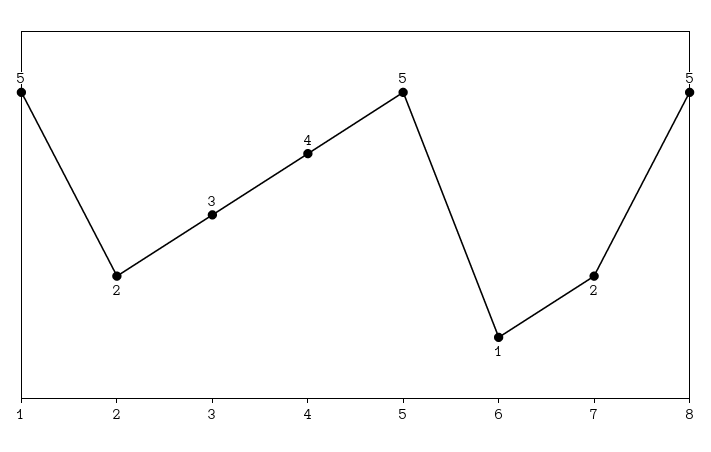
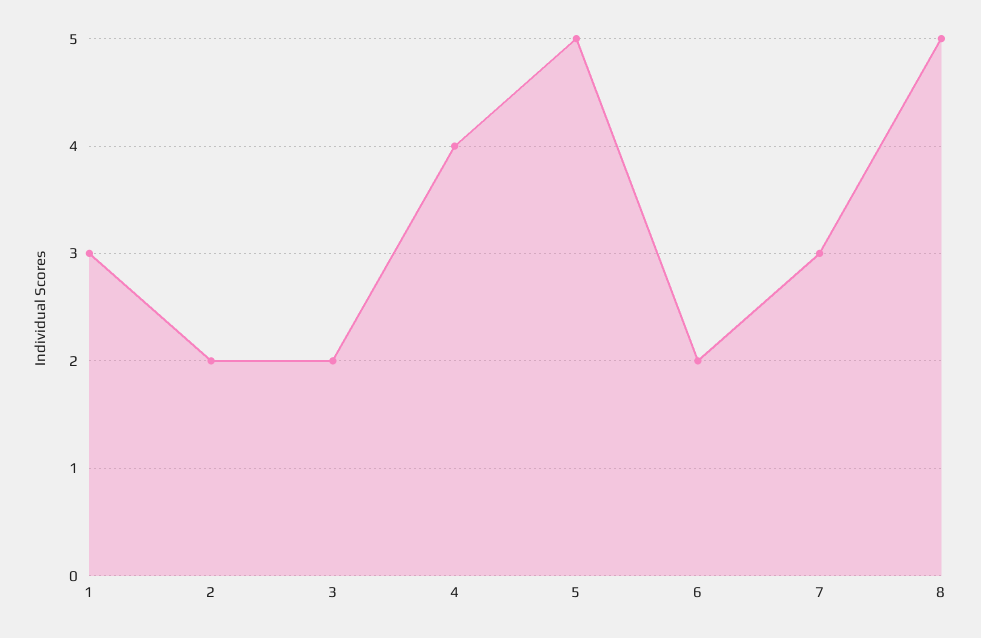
1: 5 -> 3
3: 3 -> 2
6: 1 -> 2
7: 2 -> 3

